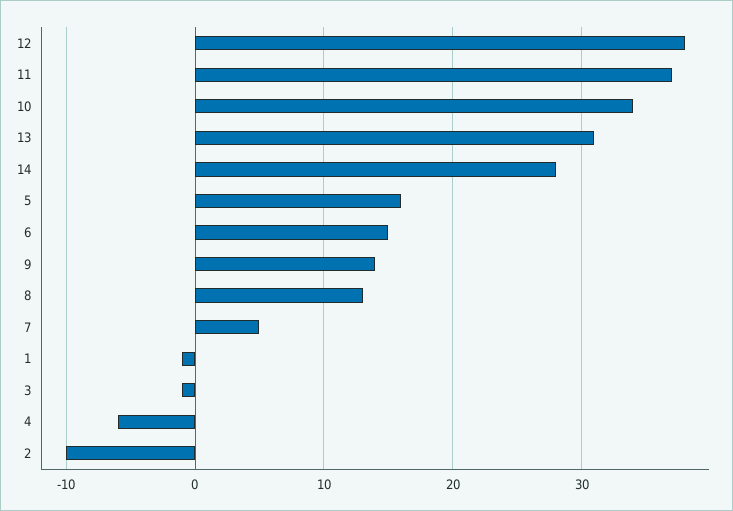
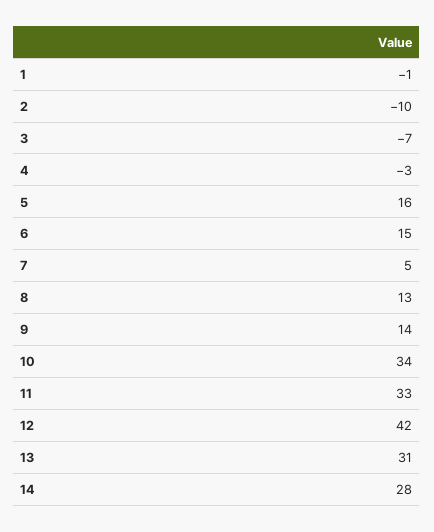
12: 38 -> 42
11: 37 -> 33
3: -1 -> -7
4: -6 -> -3

